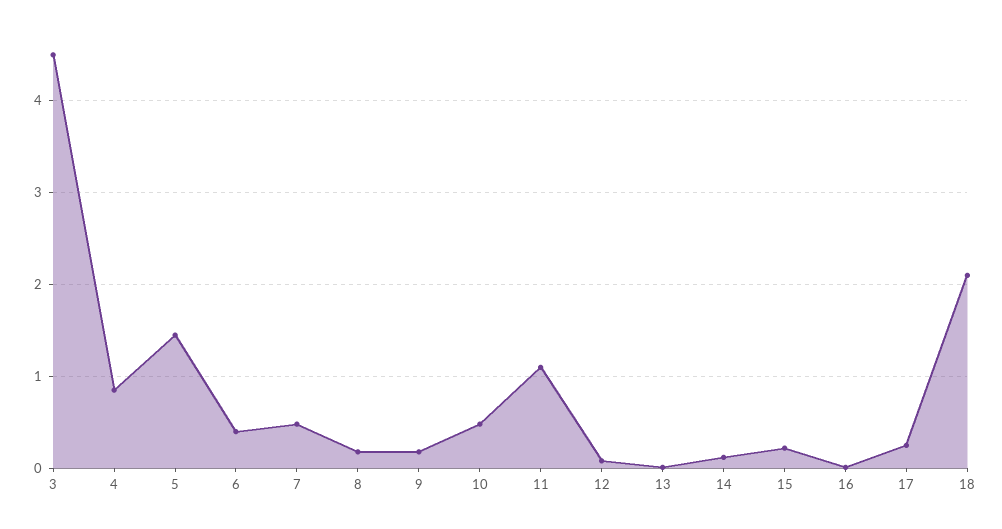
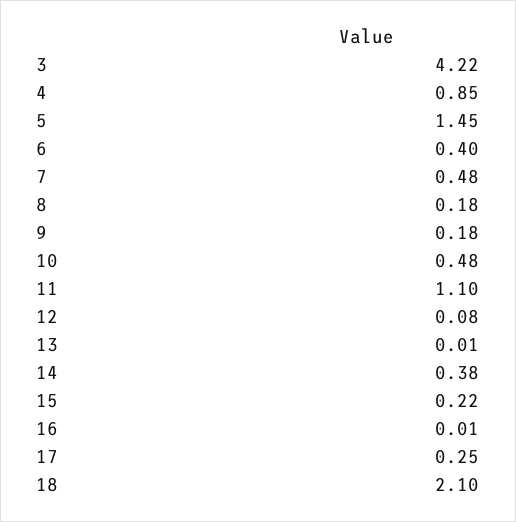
3: 4.5 -> 4.22
14: 0.1 -> 0.38

